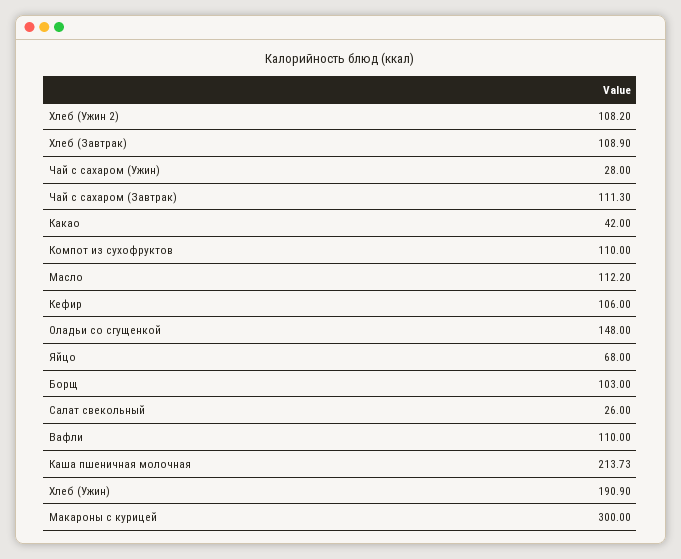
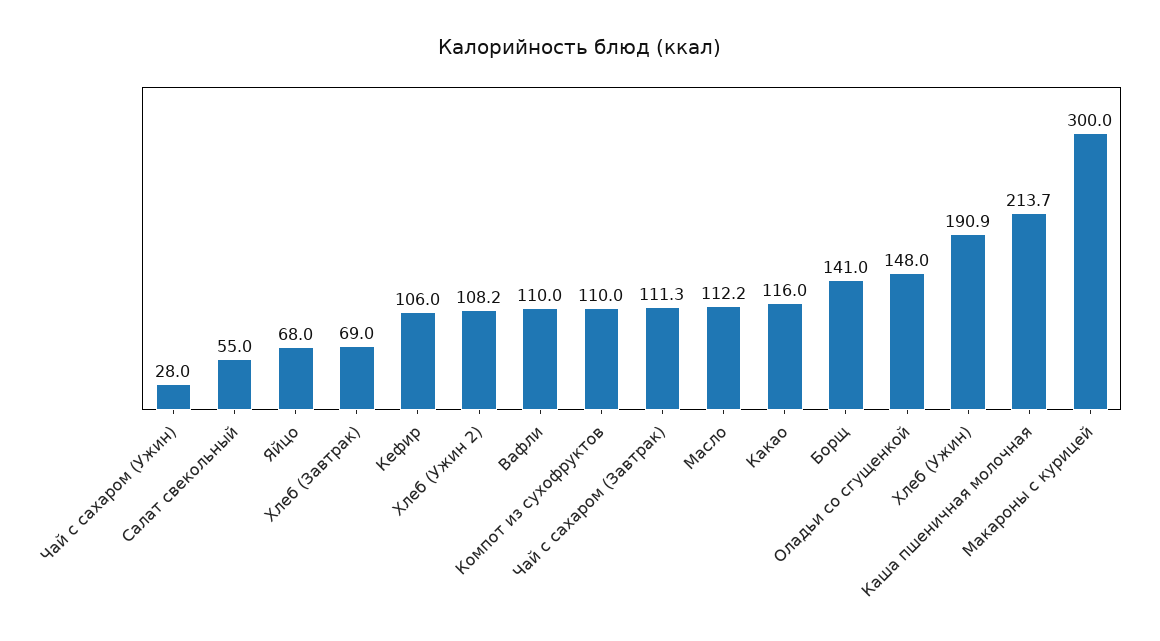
Хлеб (Завтрак): 108.9 -> 69
Какао: 42 -> 116
Борщ: 103 -> 141
Салат свекольный: 26 -> 55

